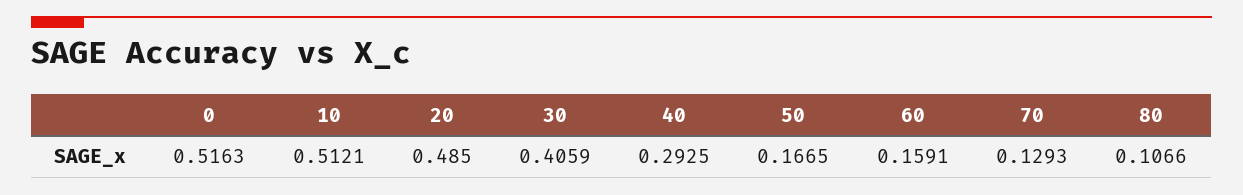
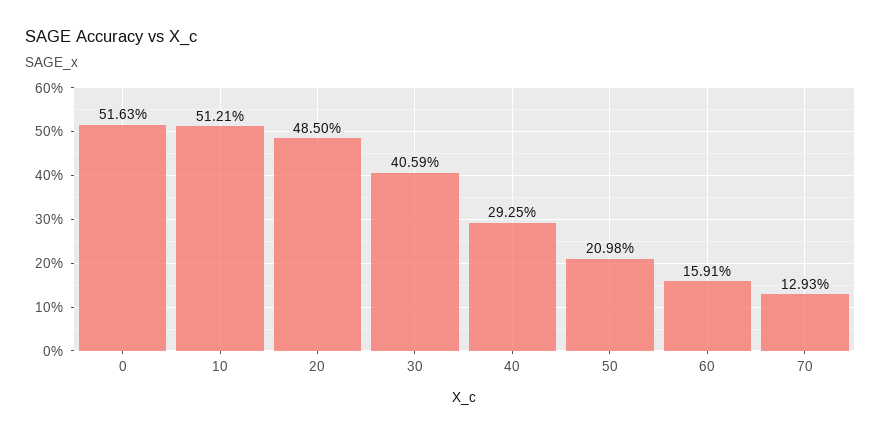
50: 0.1665 -> 0.2098
80: 0.1066 -> none

